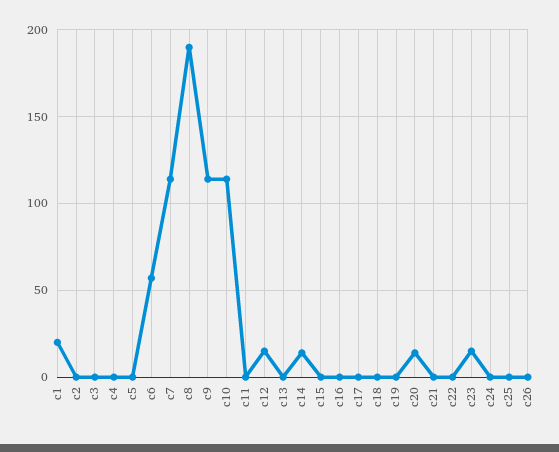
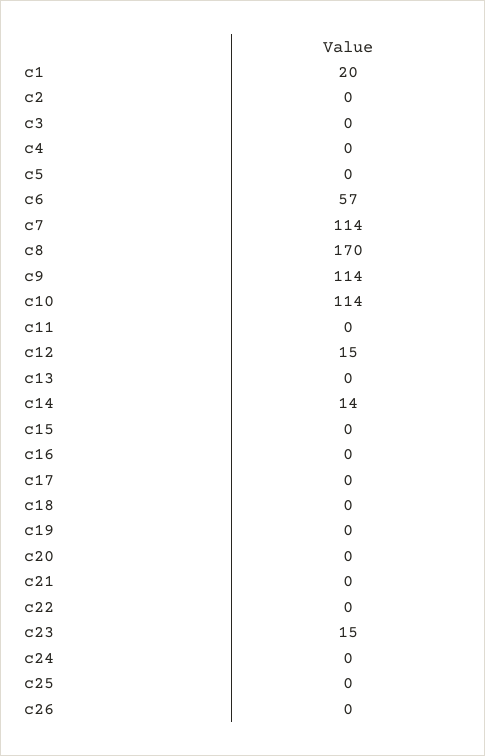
c8: 190 -> 170
c20: 15 -> 0

